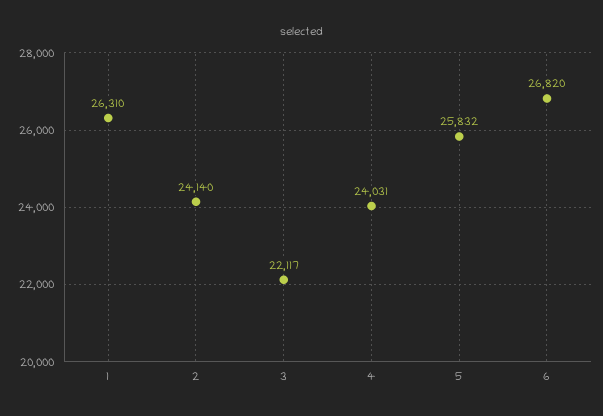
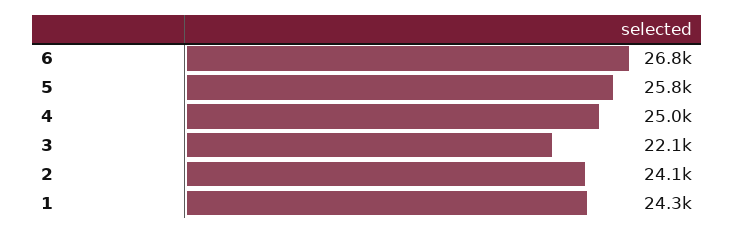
1: 26310 -> 24300
4: 24031 -> 25000

